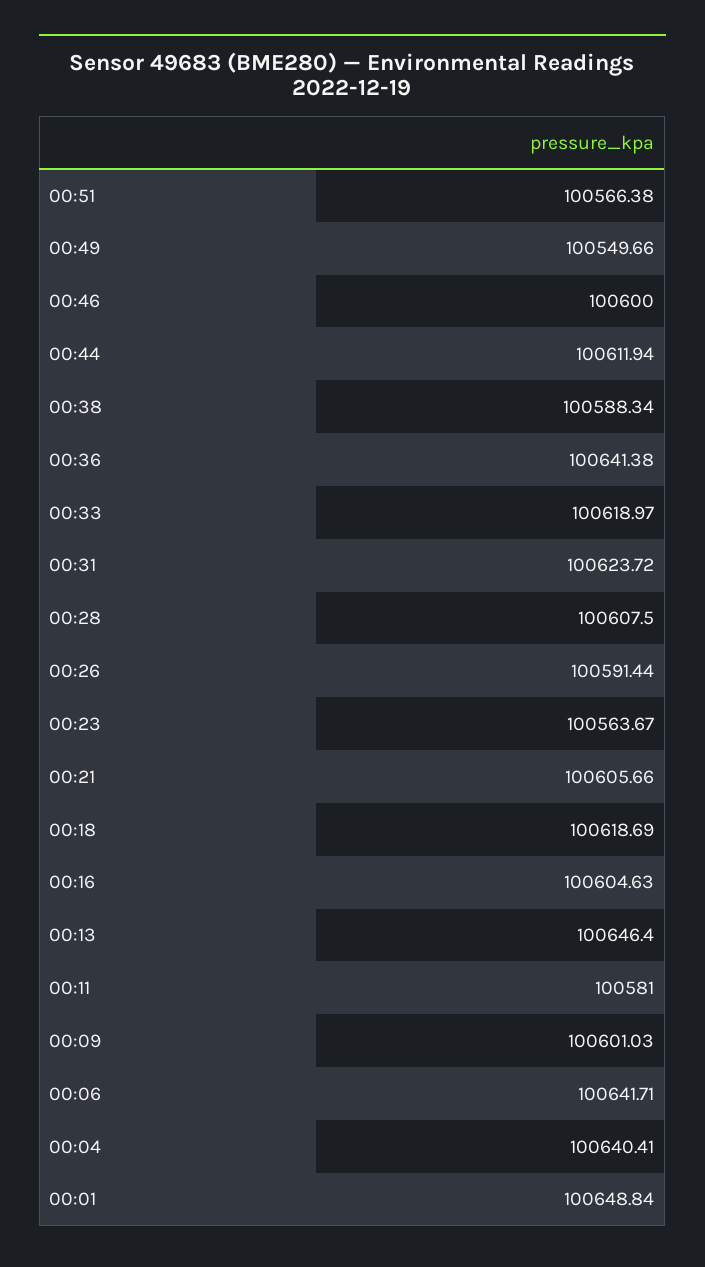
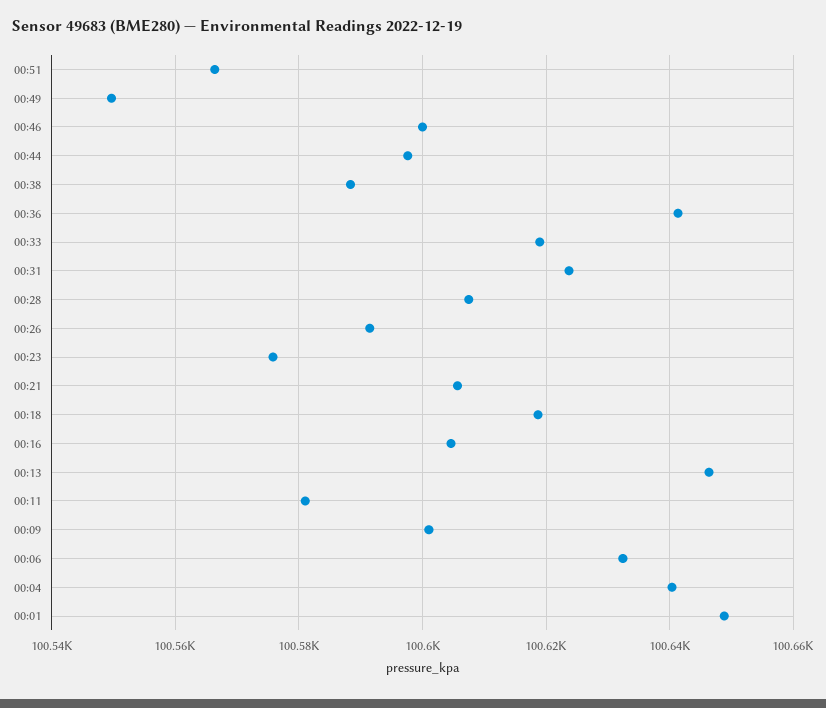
00:44: 100611.94 -> 100598
00:23: 100563.67 -> 100576
00:06: 100641.71 -> 100632

